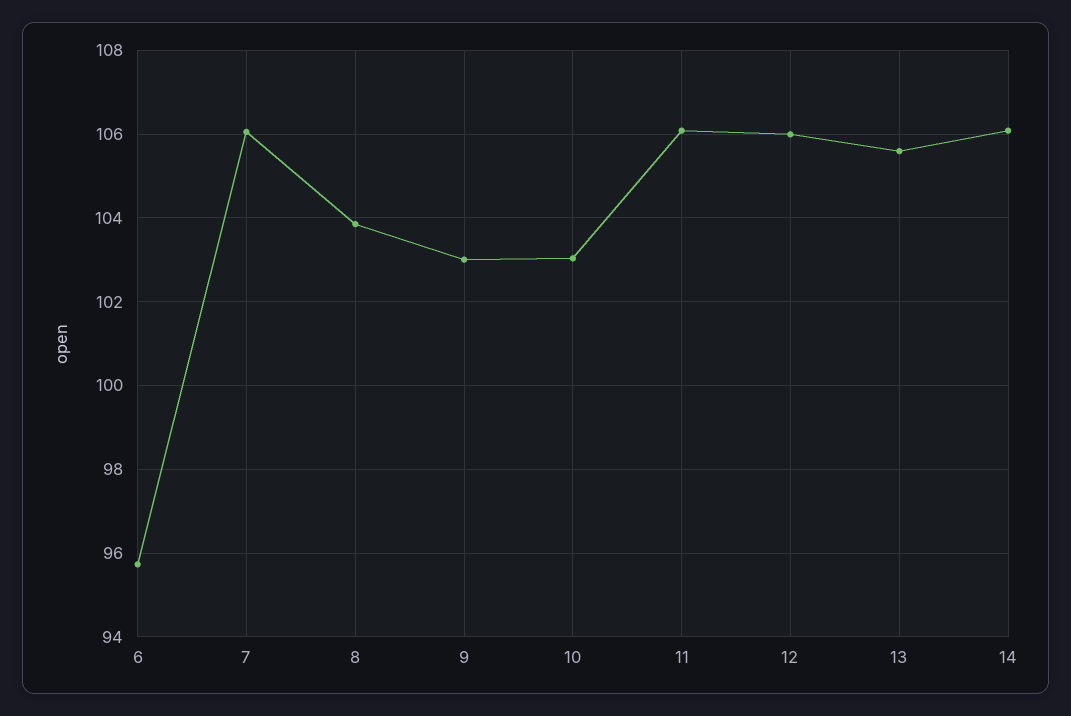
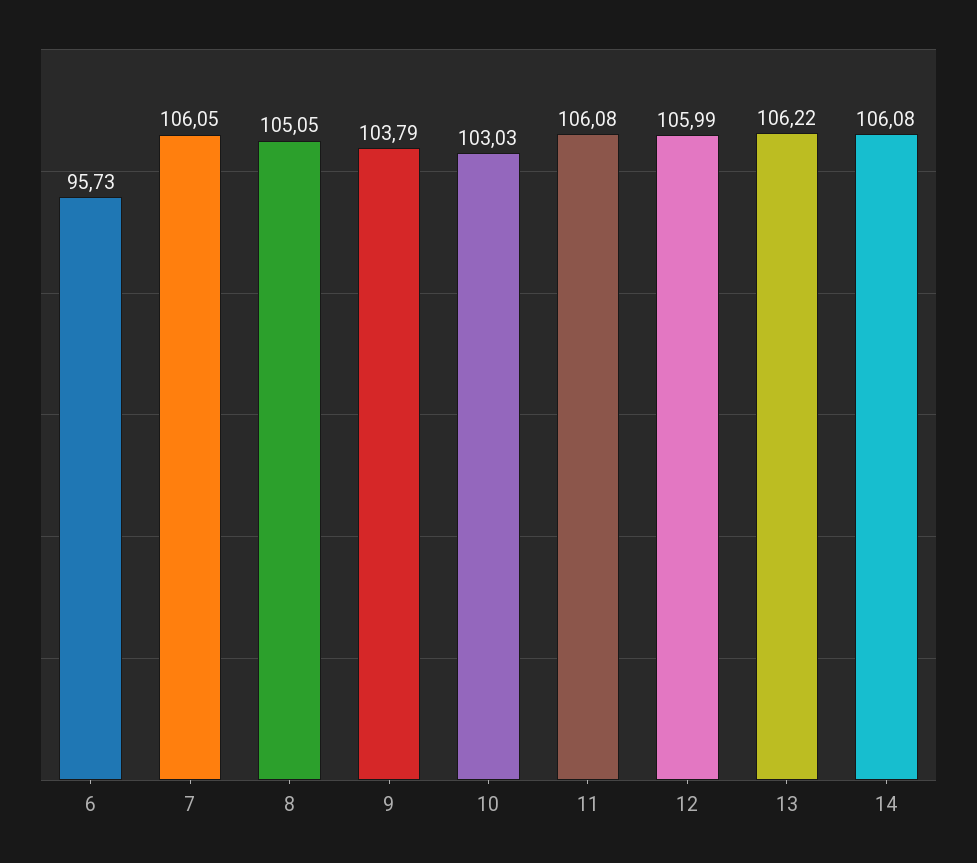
8: 103.8 -> 105.05
9: 103 -> 103.79
13: 105.6 -> 106.22

